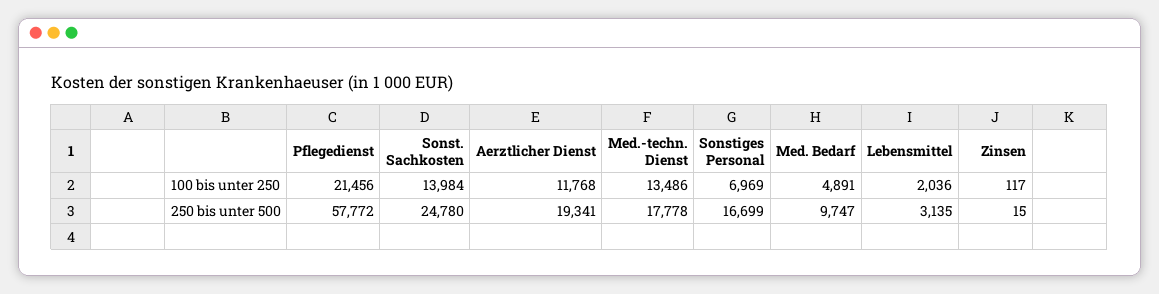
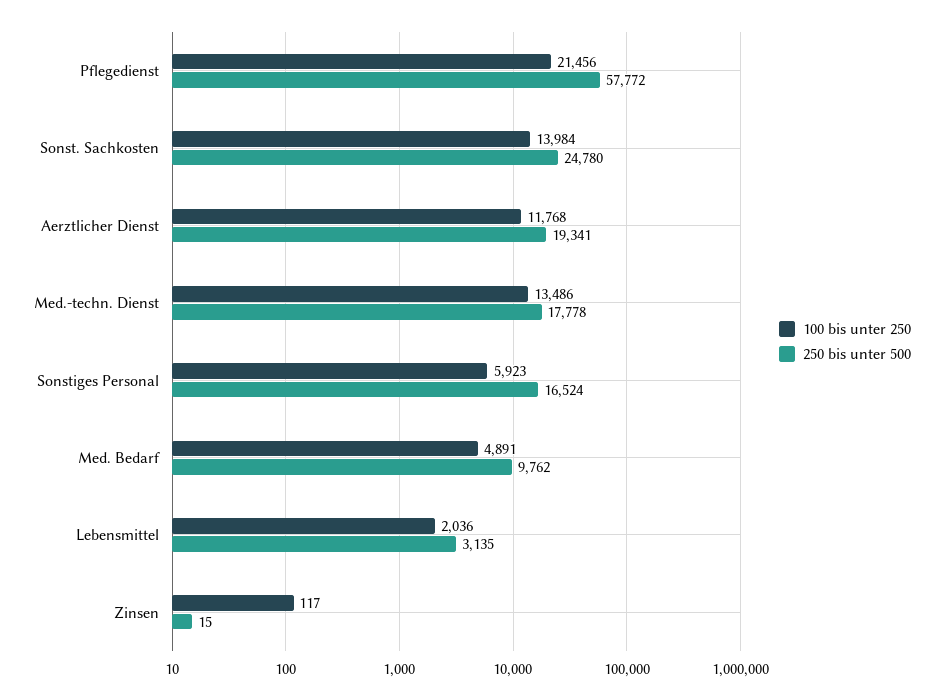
100 bis unter 250, Sonstiges Personal: 6969 -> 5923
250 bis unter 500, Sonstiges Personal: 16699 -> 16524
250 bis unter 500, Med. Bedarf: 9747 -> 9762

